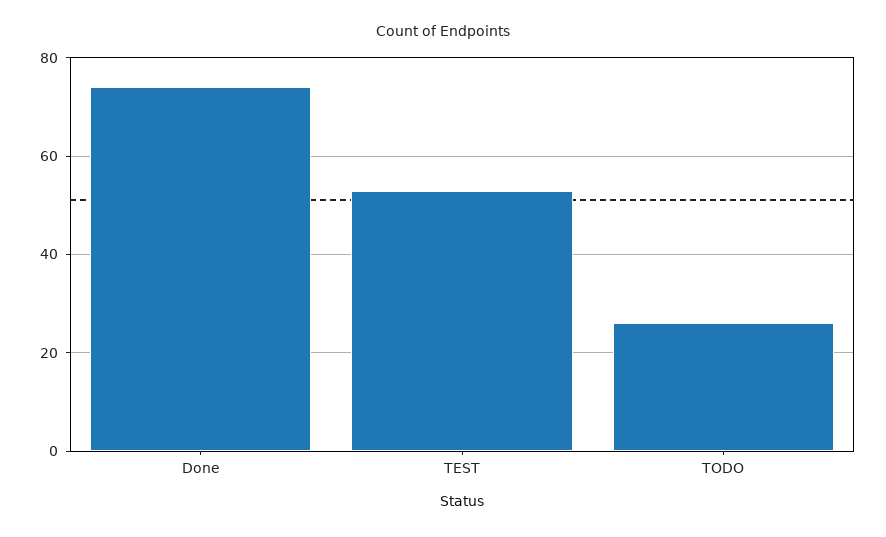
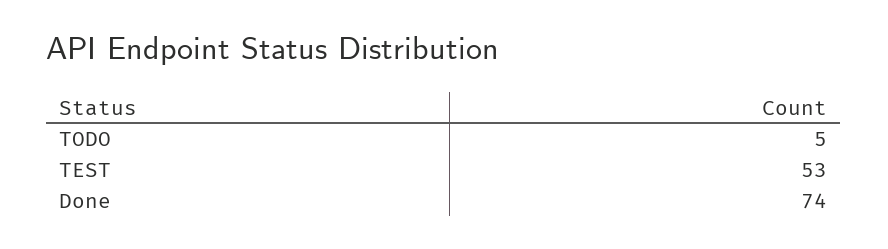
TODO: 25 -> 5

